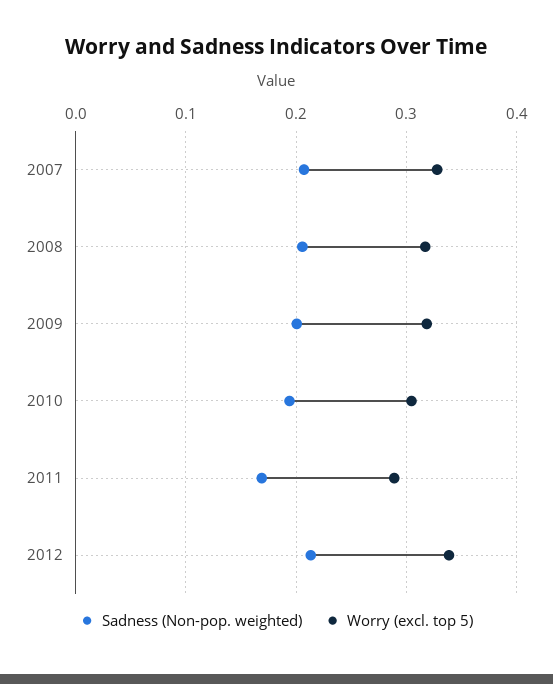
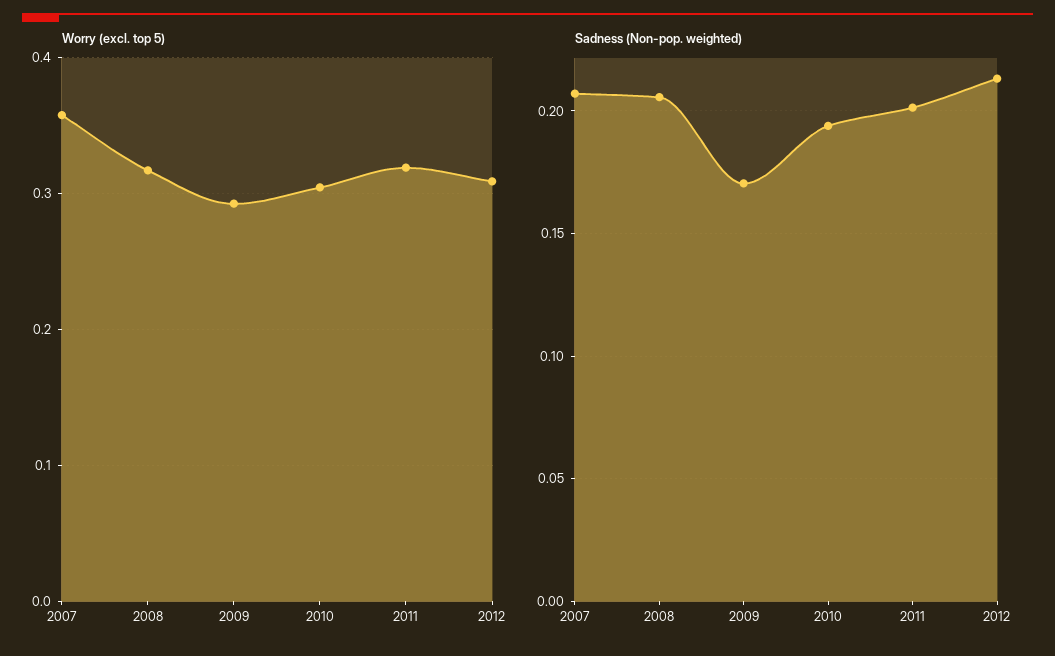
Worry (excl. top 5), 2007: 0.33 -> 0.36
Sadness (Non-pop. weighted), 2009: 0.2 -> 0.17
Worry (excl. top 5), 2009: 0.32 -> 0.29
Sadness (Non-pop. weighted), 2011: 0.17 -> 0.2
Worry (excl. top 5), 2011: 0.29 -> 0.32
Worry (excl. top 5), 2012: 0.34 -> 0.31

